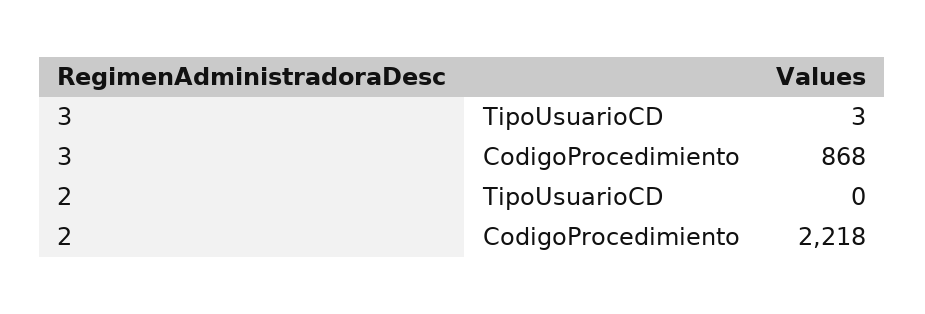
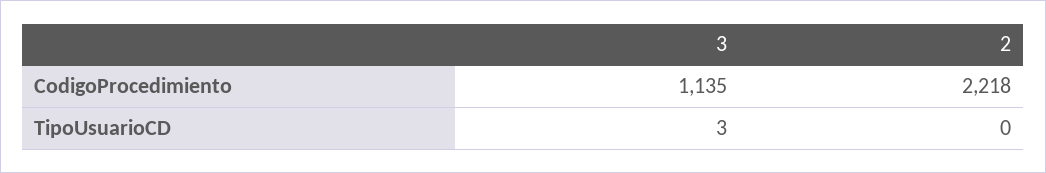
3, CodigoProcedimiento: 868 -> 1135

